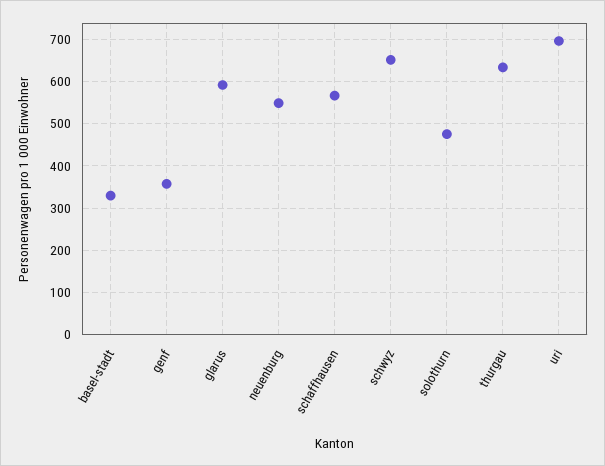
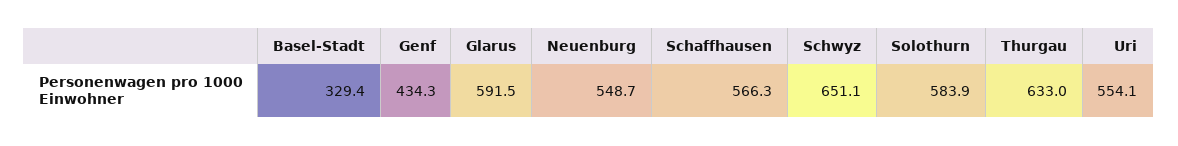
genf: 360 -> 434.3
solothurn: 480 -> 583.9
uri: 700 -> 554.1

